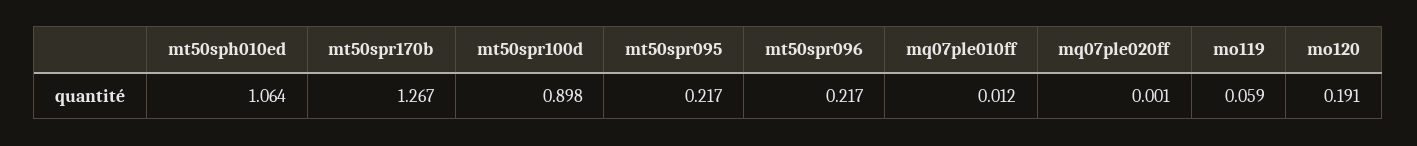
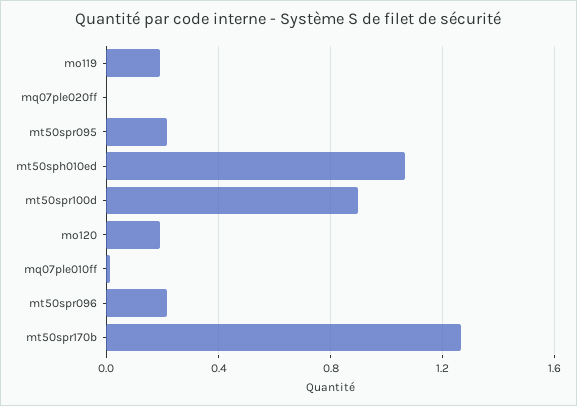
mo119: 0.059 -> 0.2

